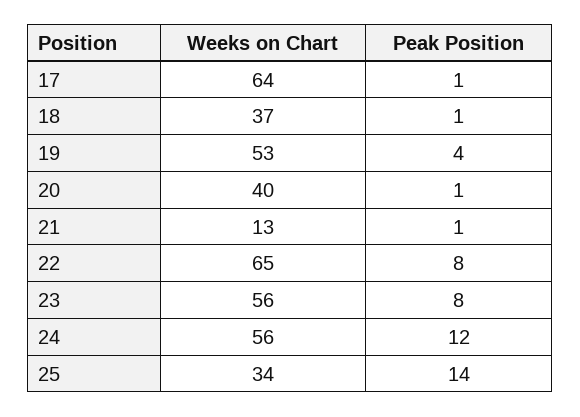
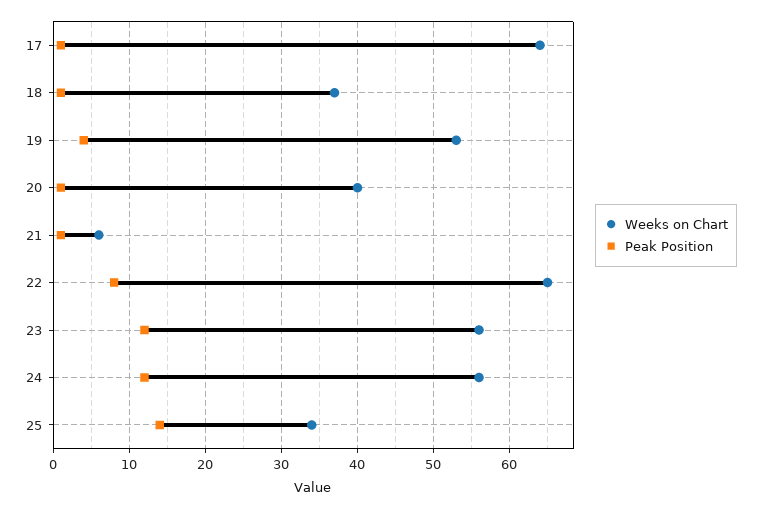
Weeks on Chart, 21: 13 -> 6
Peak Position, 23: 8 -> 12

